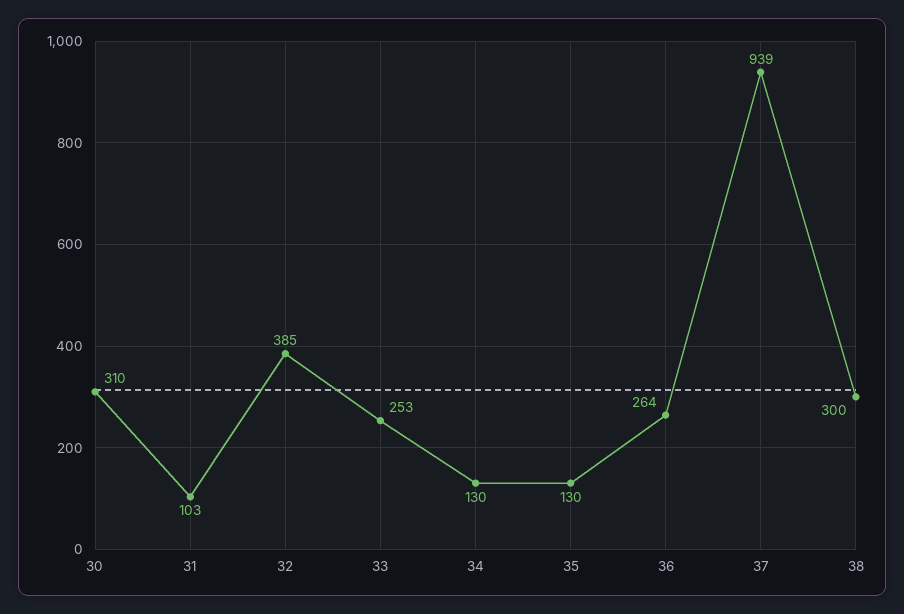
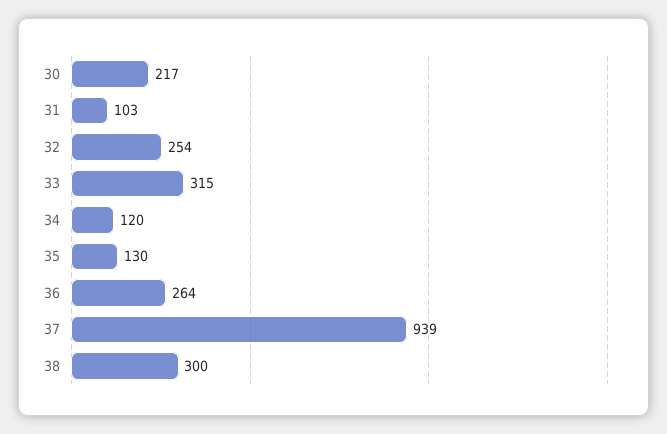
30: 310 -> 217
32: 385 -> 254
33: 253 -> 315
34: 130 -> 120

